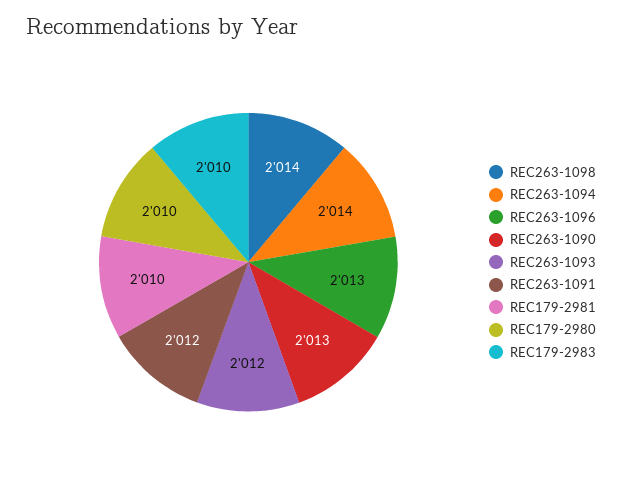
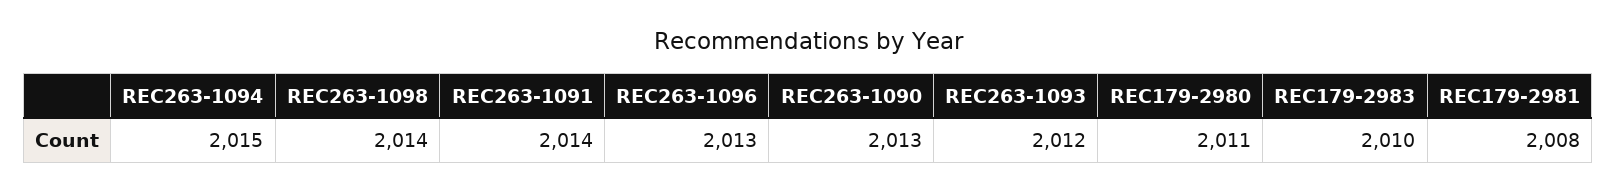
REC263-1094: 2014 -> 2015
REC263-1091: 2012 -> 2014
REC179-2981: 2010 -> 2008
REC179-2980: 2010 -> 2011

